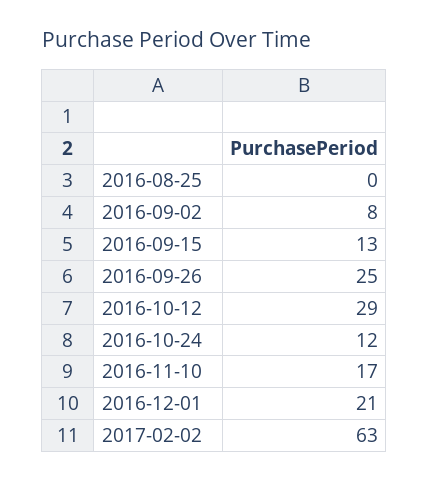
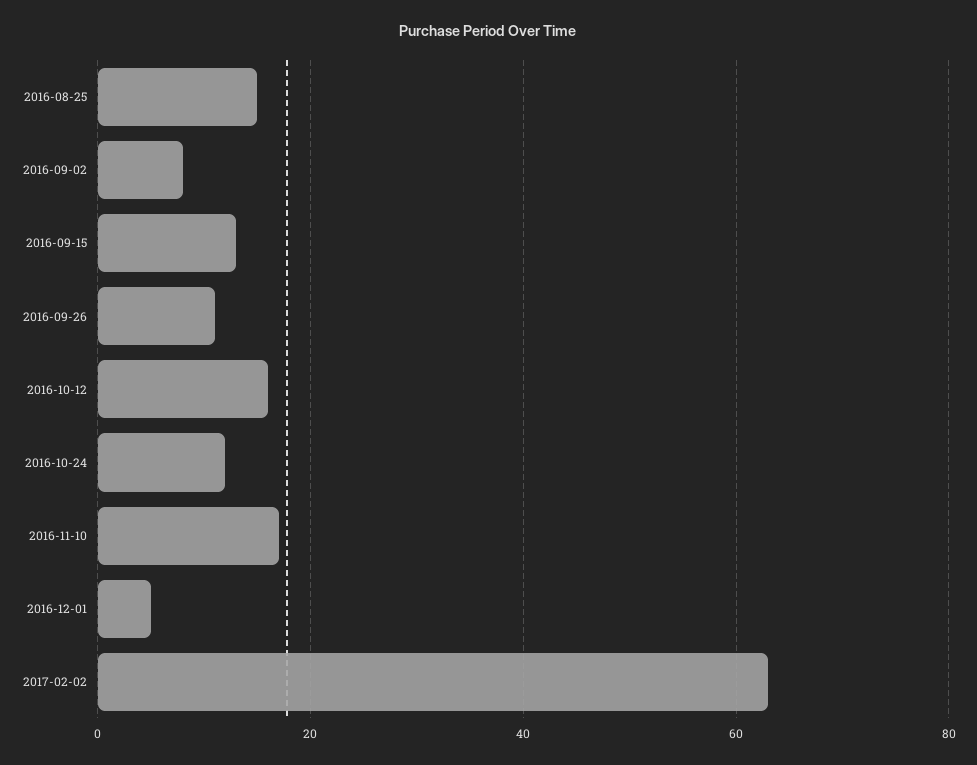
2016-08-25: 0 -> 15
2016-09-26: 25 -> 10
2016-10-12: 29 -> 15
2016-12-01: 21 -> 5

